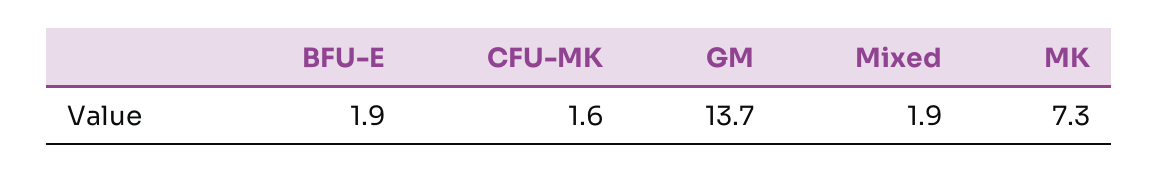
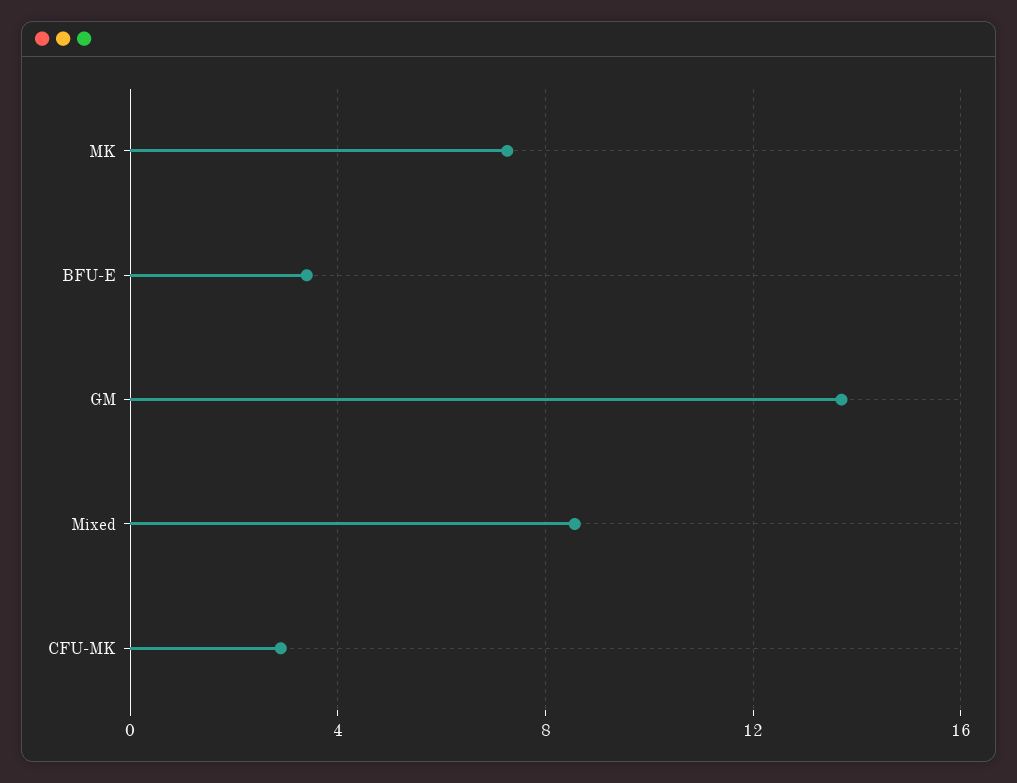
BFU-E: 1.9 -> 3.5
CFU-MK: 1.6 -> 3
Mixed: 1.9 -> 8.5

